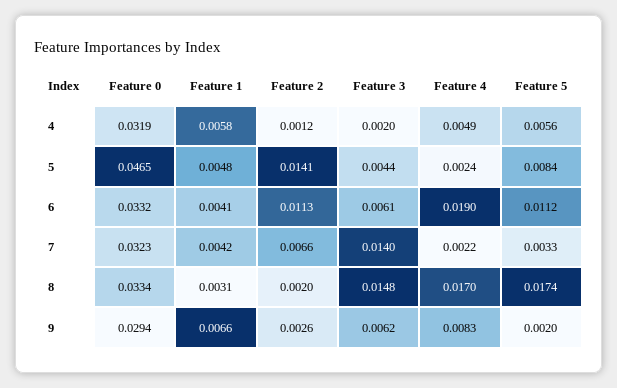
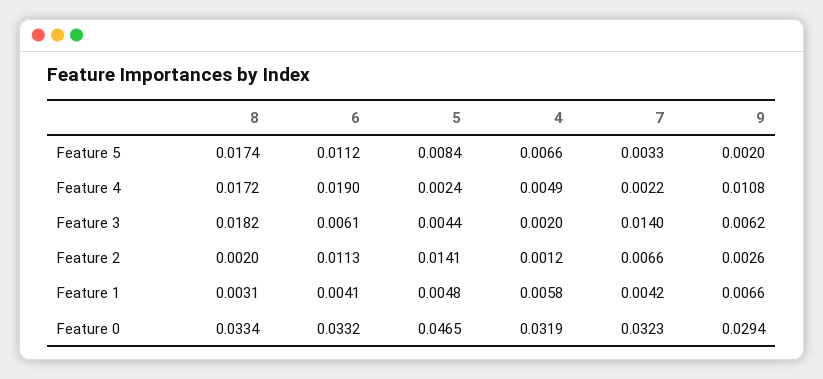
Feature 5, 4: 0.0056 -> 0.0066
Feature 3, 8: 0.0148 -> 0.0182
Feature 4, 8: 0.017 -> 0.0172
Feature 4, 9: 0.0083 -> 0.0108

